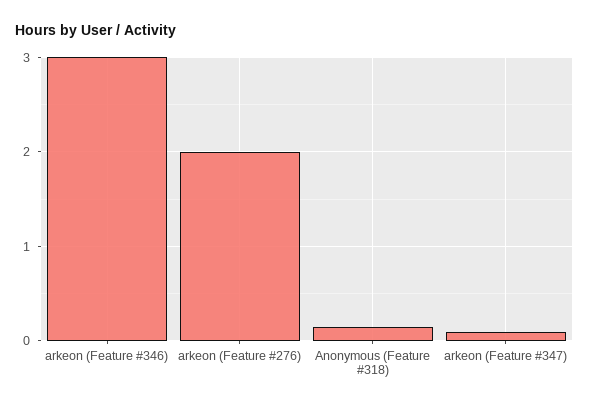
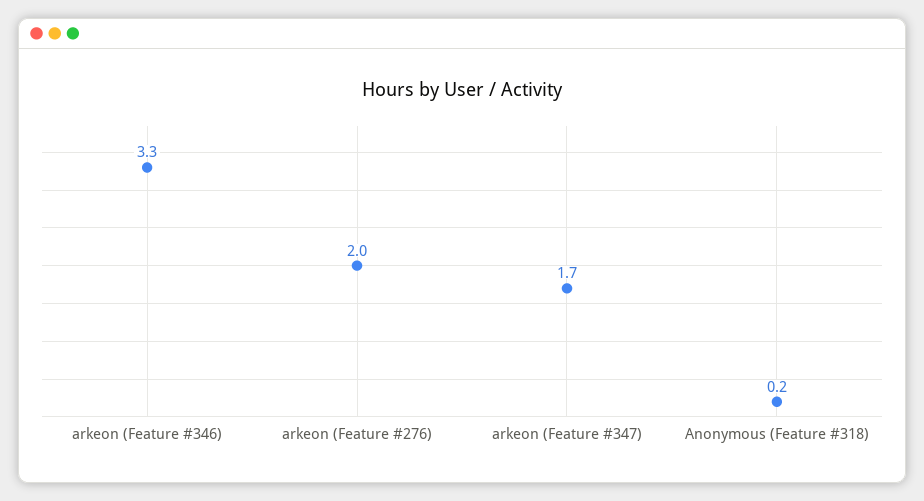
arkeon (Feature #346): 3 -> 3.3
arkeon (Feature #347): 0.1 -> 1.7

